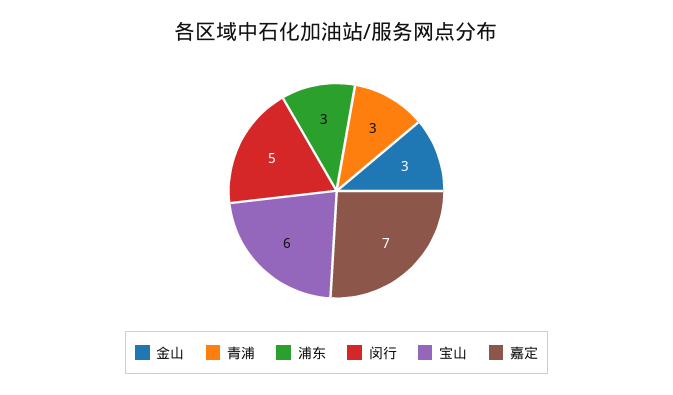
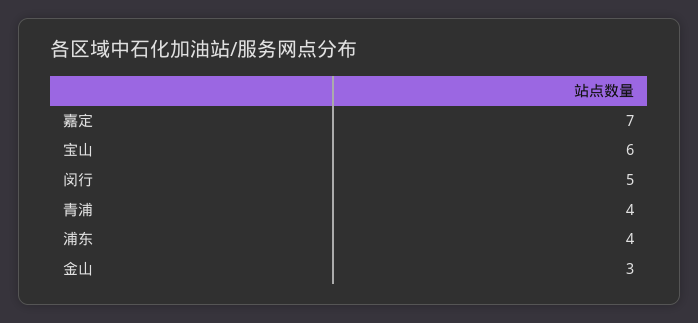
青浦: 3 -> 4
浦东: 3 -> 4

